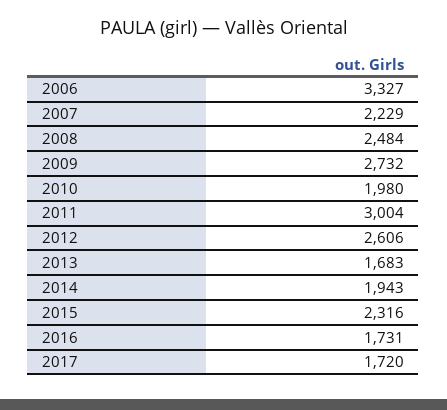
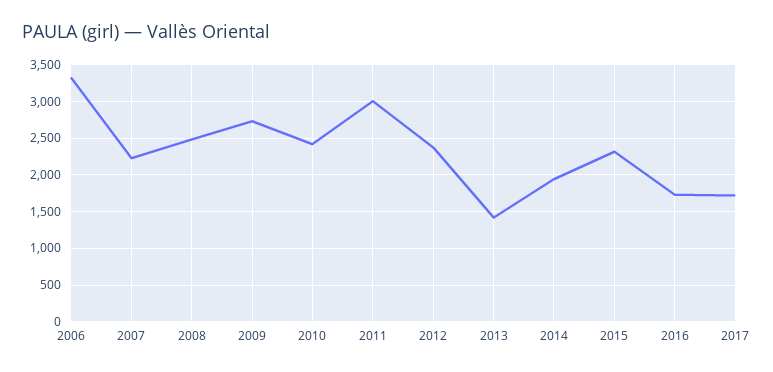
2010: 1980 -> 2400
2012: 2606 -> 2400
2013: 1683 -> 1400

